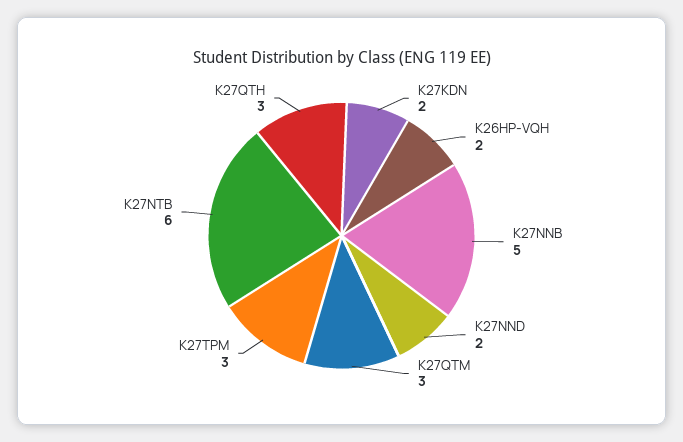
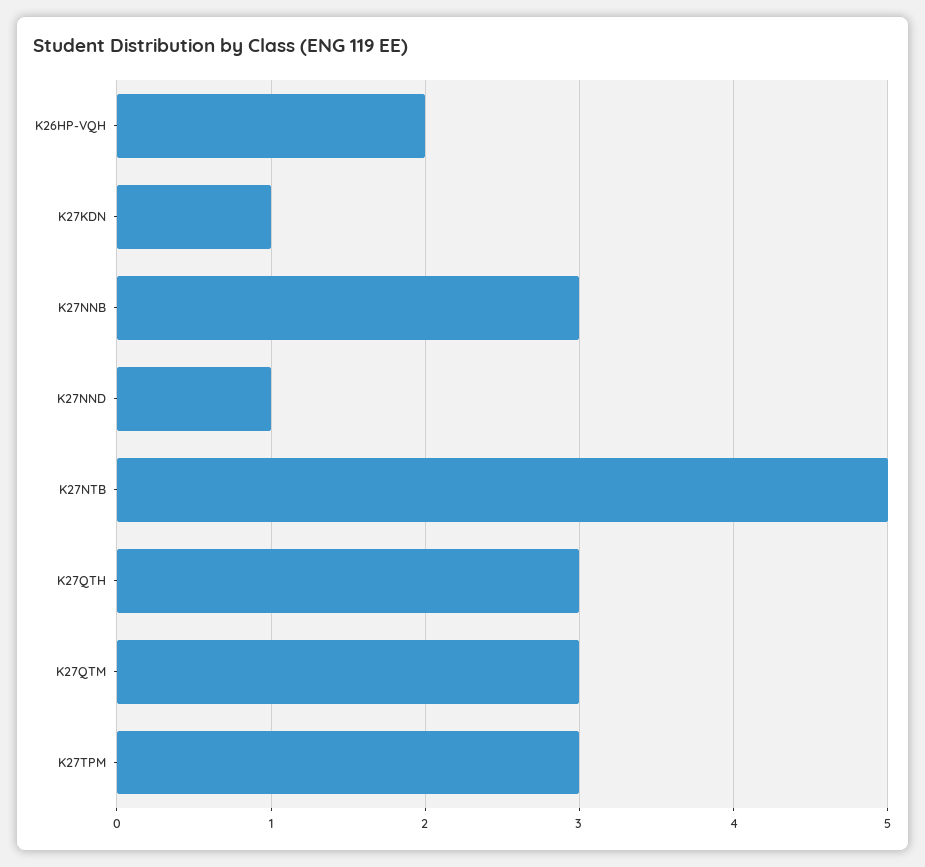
K27KDN: 2 -> 1
K27NNB: 5 -> 3
K27NND: 2 -> 1
K27NTB: 6 -> 5

